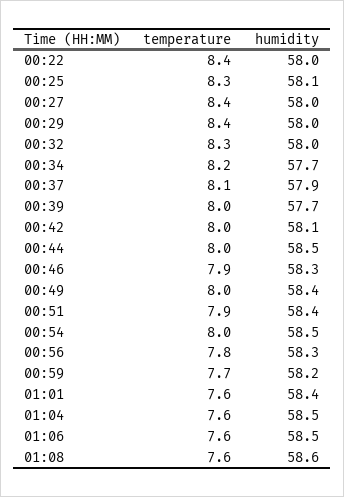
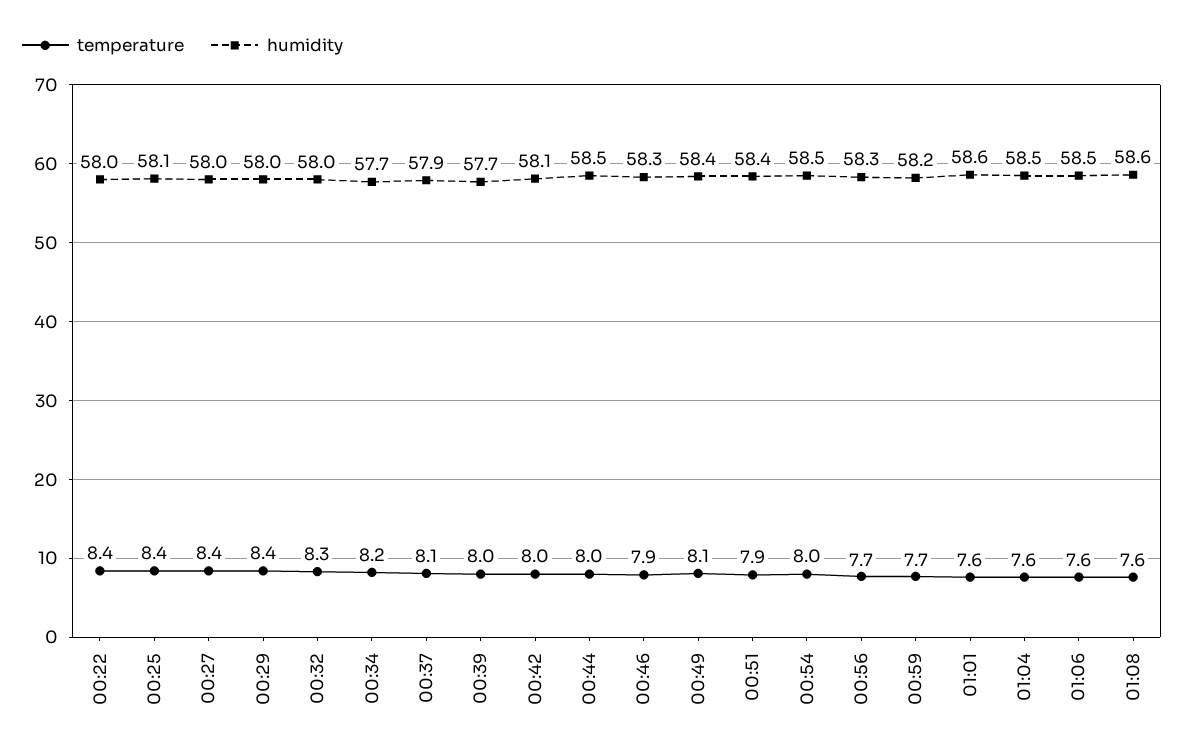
temperature, 00:25: 8.3 -> 8.4
temperature, 00:49: 8 -> 8.1
temperature, 00:56: 7.8 -> 7.7
humidity, 01:01: 58.4 -> 58.6

